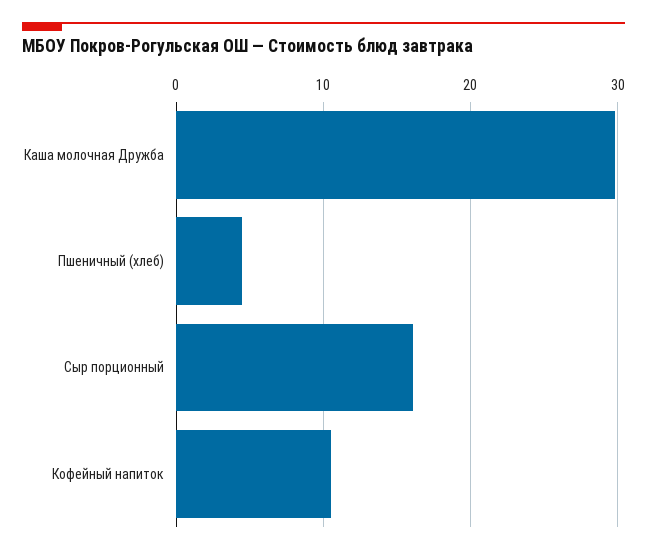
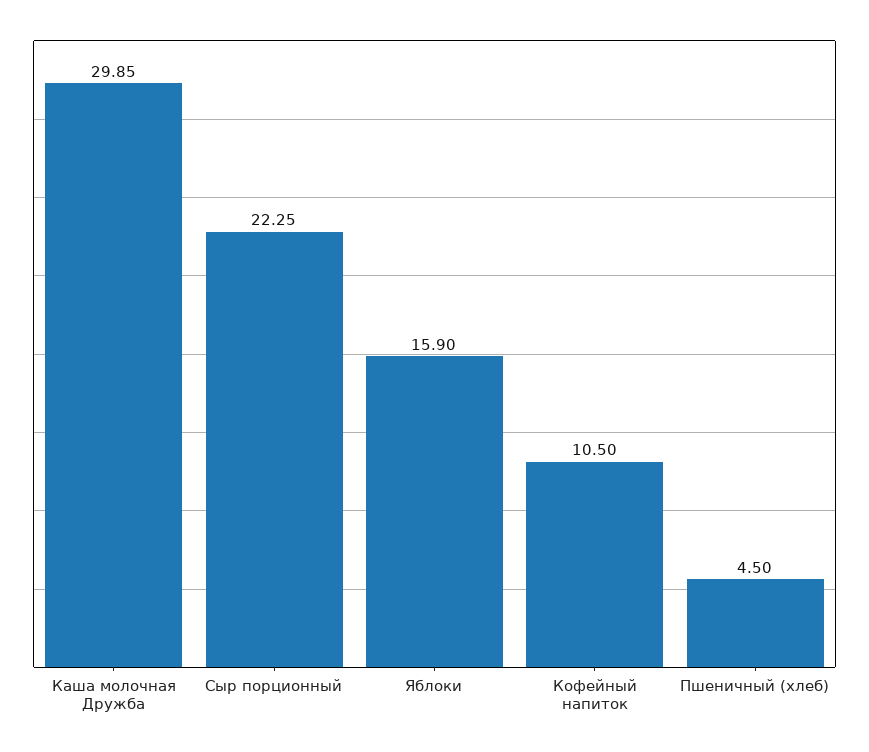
Сыр порционный: 16 -> 22.25
Яблоки: none -> 15.9

